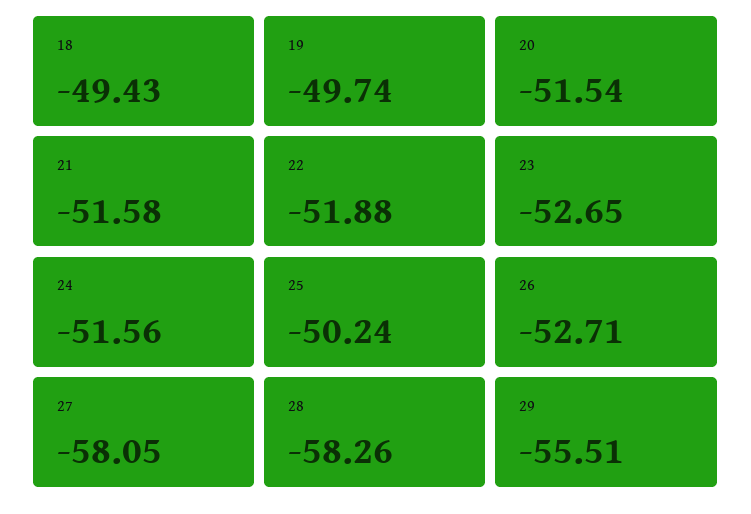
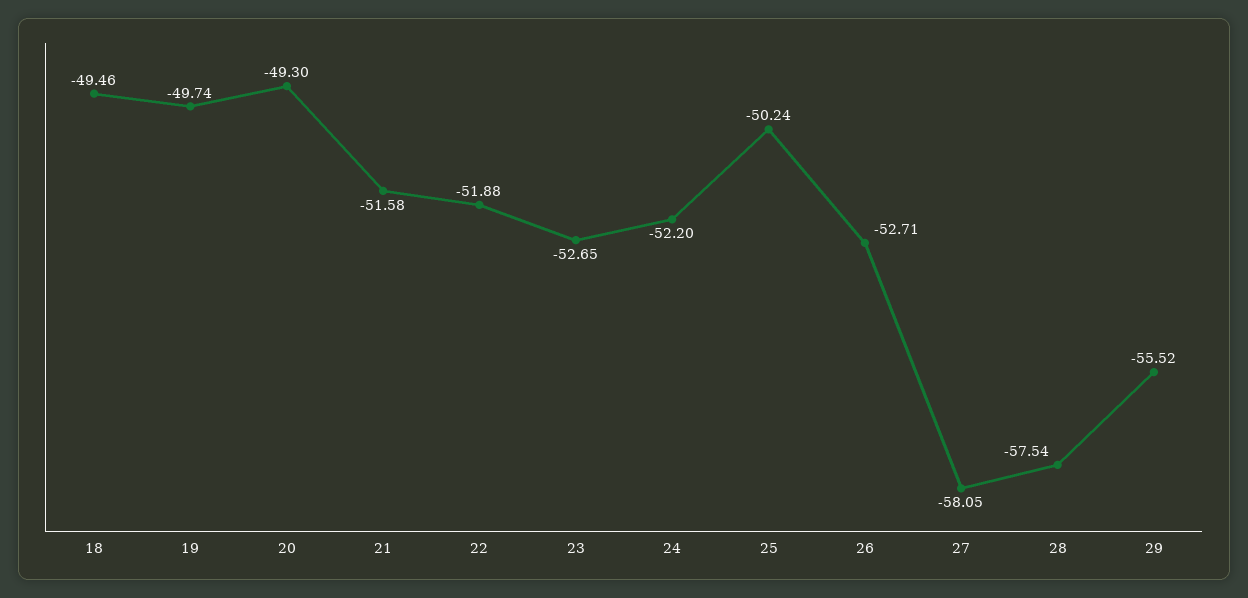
18: -49.43 -> -49.46
20: -51.54 -> -49.3
24: -51.56 -> -52.2
28: -58.26 -> -57.54
29: -55.51 -> -55.52

